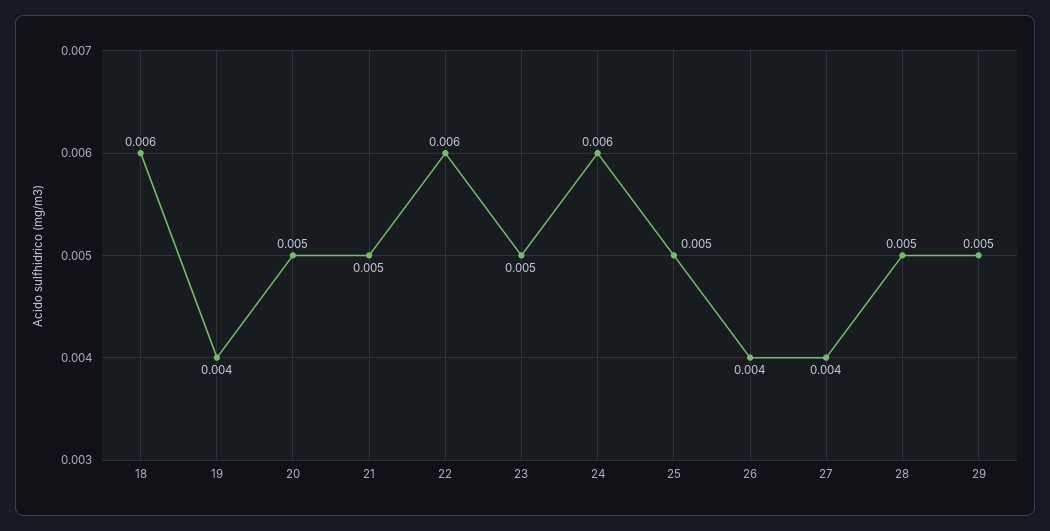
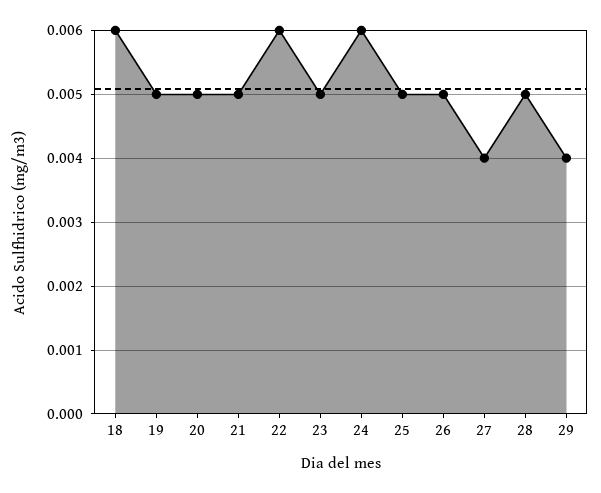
19: 0.004 -> 0.005
26: 0.004 -> 0.005
29: 0.005 -> 0.004

